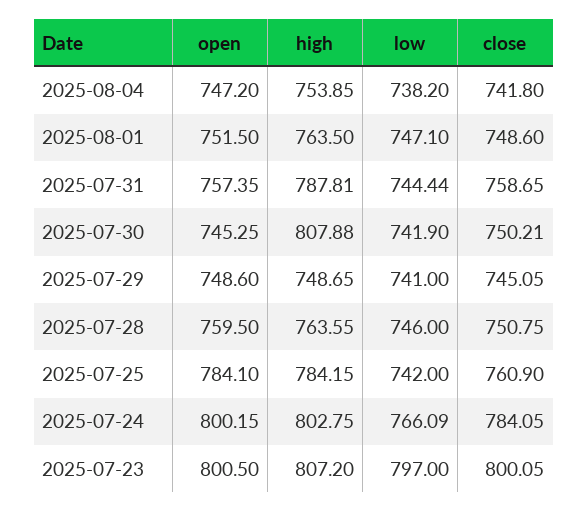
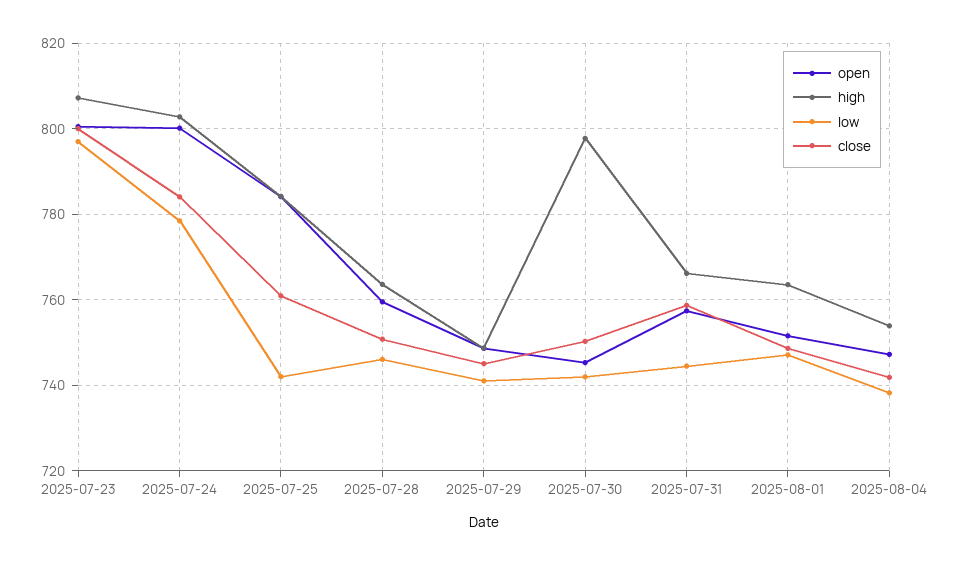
high, 2025-07-31: 787.81 -> 766
high, 2025-07-30: 807.88 -> 798
low, 2025-07-24: 766.09 -> 778

